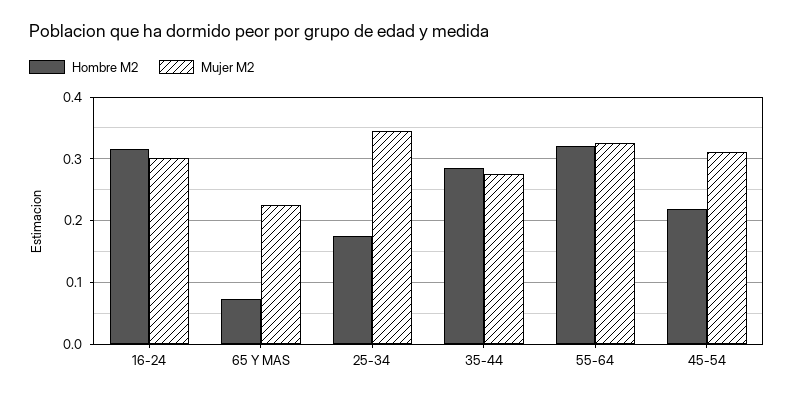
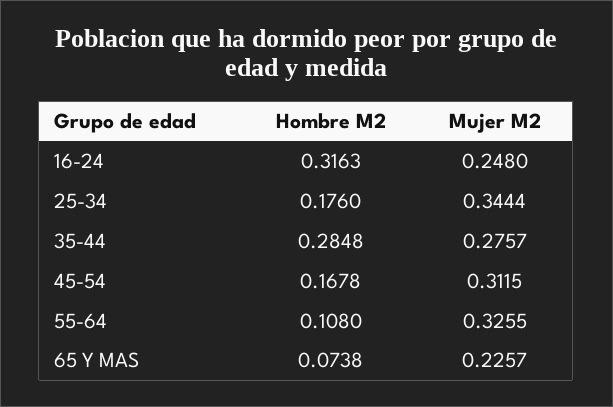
Mujer M2, 16-24: 0.3 -> 0.248
Hombre M2, 55-64: 0.32 -> 0.108
Hombre M2, 45-54: 0.22 -> 0.1678

